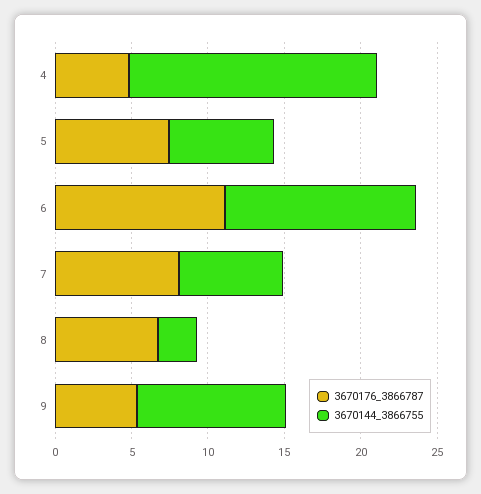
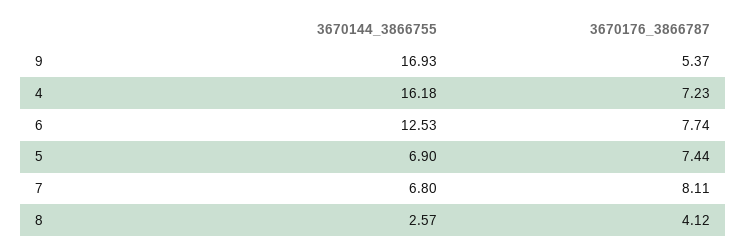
3670176_3866787, 4: 5 -> 7.23
3670176_3866787, 6: 11 -> 7.74
3670176_3866787, 8: 7 -> 4.12
3670144_3866755, 9: 10 -> 16.93

